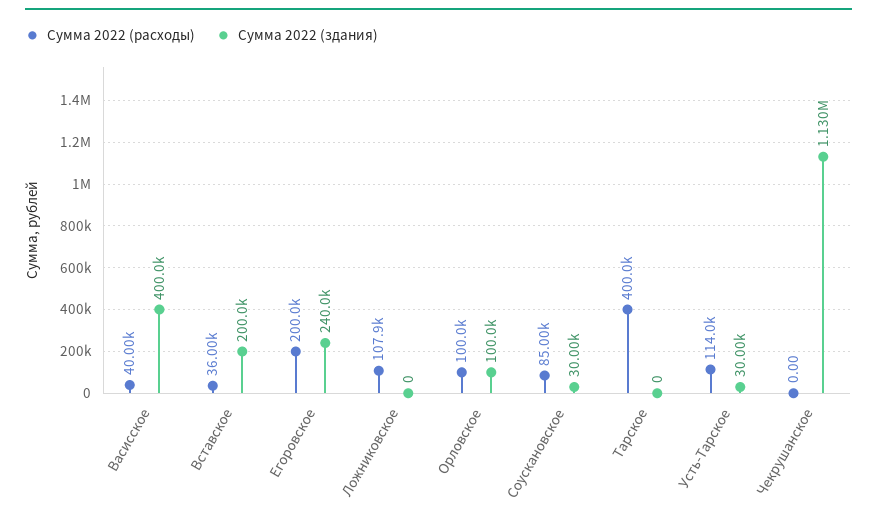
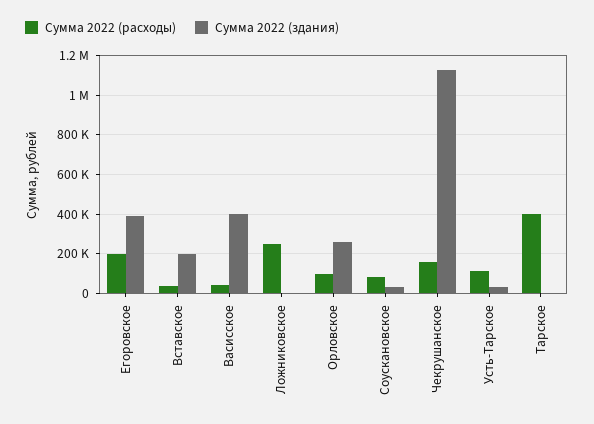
Сумма 2022 (здания), Егоровское: 240000 -> 400000
Сумма 2022 (расходы), Ложниковское: 107900 -> 250000
Сумма 2022 (здания), Орловское: 100000 -> 250000
Сумма 2022 (расходы), Чекрушанское: 0 -> 150000

